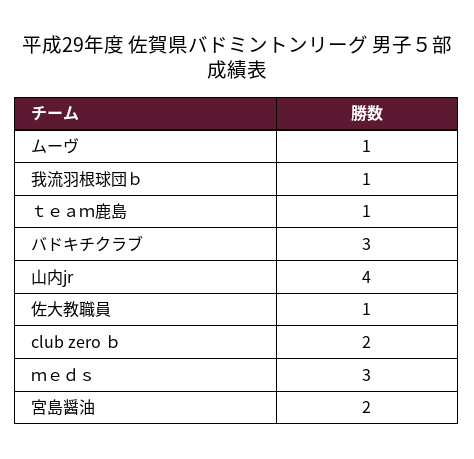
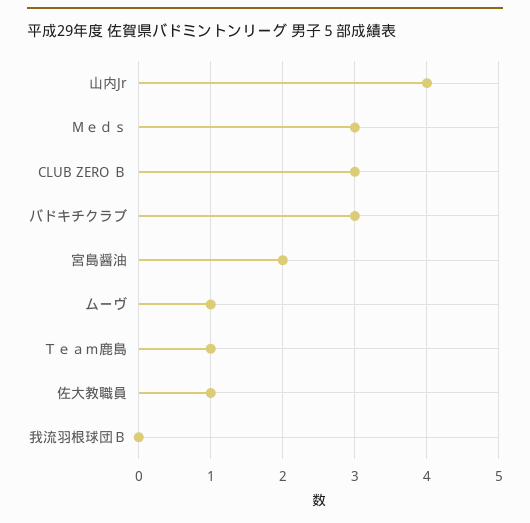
我流羽根球団ｂ: 1 -> 0
club zero ｂ: 2 -> 3

